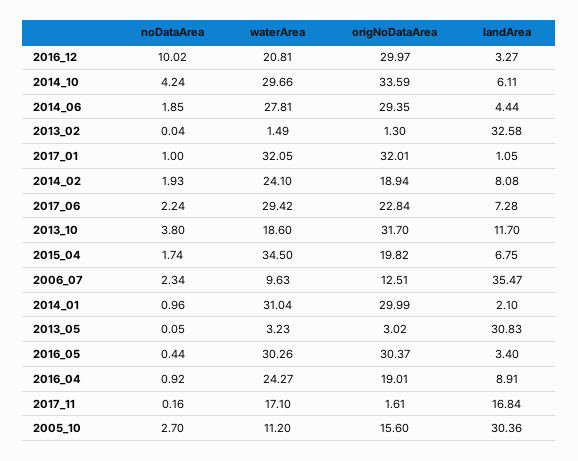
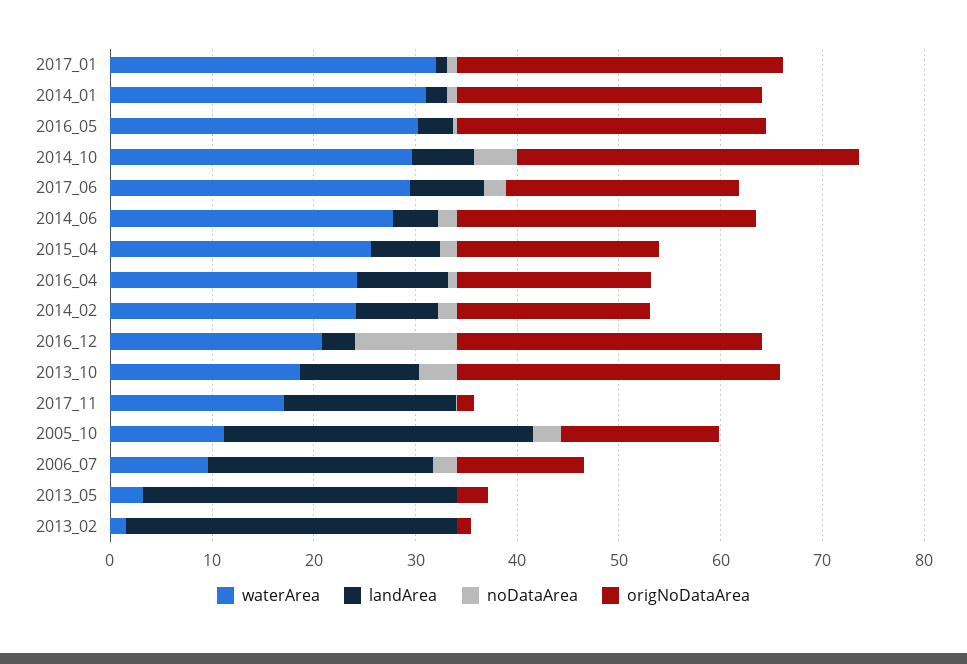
waterArea, 2015_04: 34.5 -> 26
landArea, 2006_07: 35.47 -> 22

